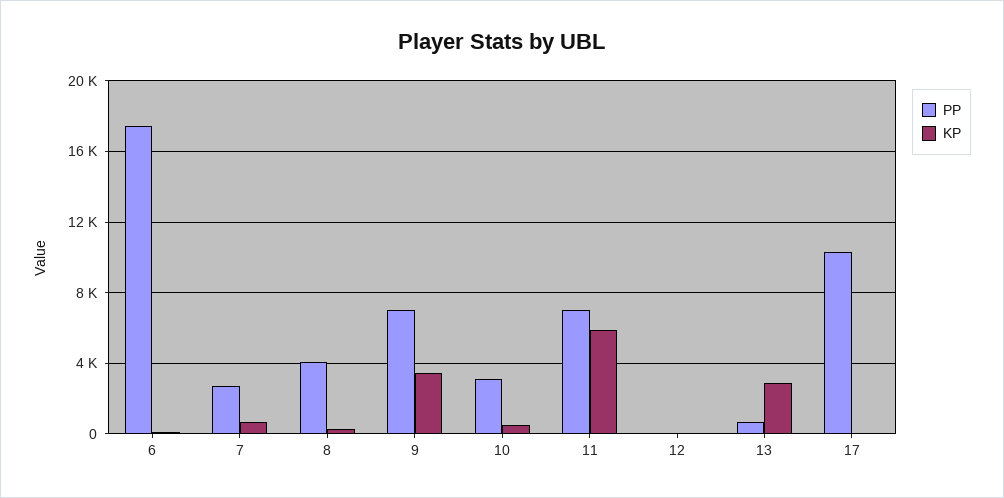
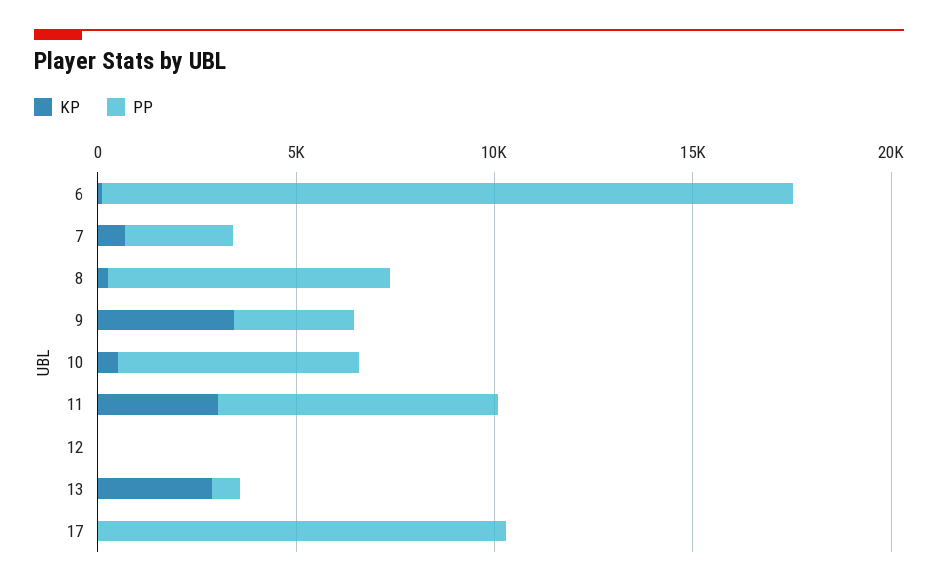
PP, 8: 4000 -> 7000
PP, 9: 7000 -> 3000
PP, 10: 3000 -> 6000
KP, 11: 6000 -> 3000

